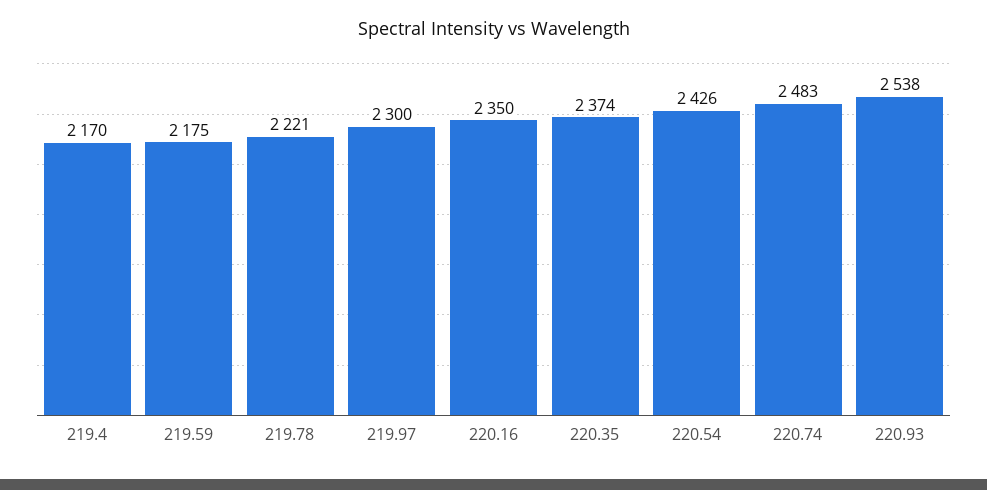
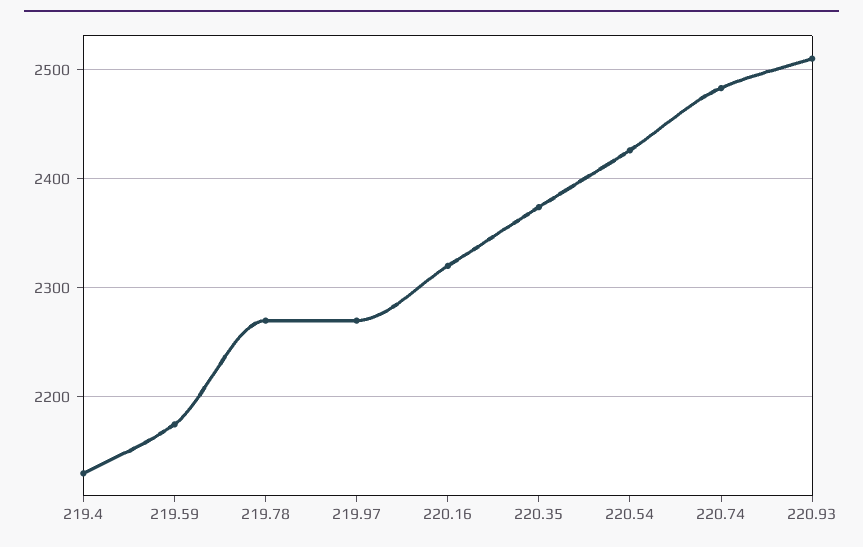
219.4: 2170 -> 2130
219.78: 2221 -> 2270
219.97: 2300 -> 2270
220.16: 2350 -> 2320
220.93: 2538 -> 2510

